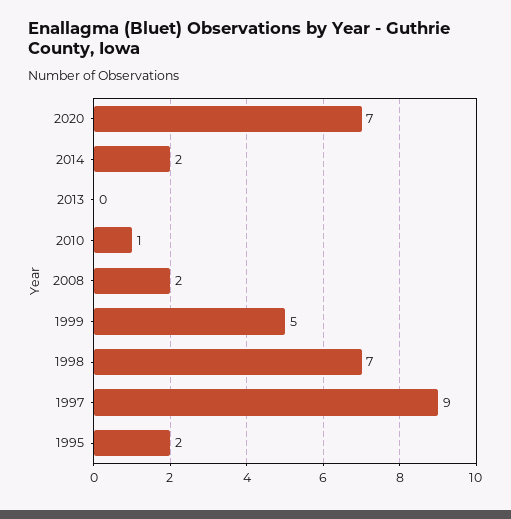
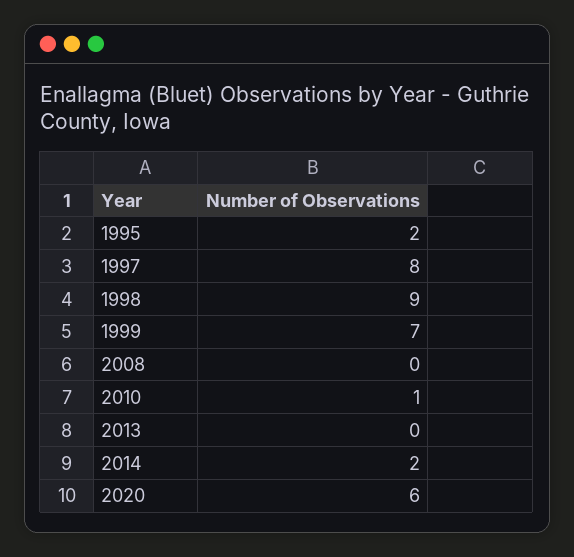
2020: 7 -> 6
2008: 2 -> 0
1999: 5 -> 7
1998: 7 -> 9
1997: 9 -> 8

